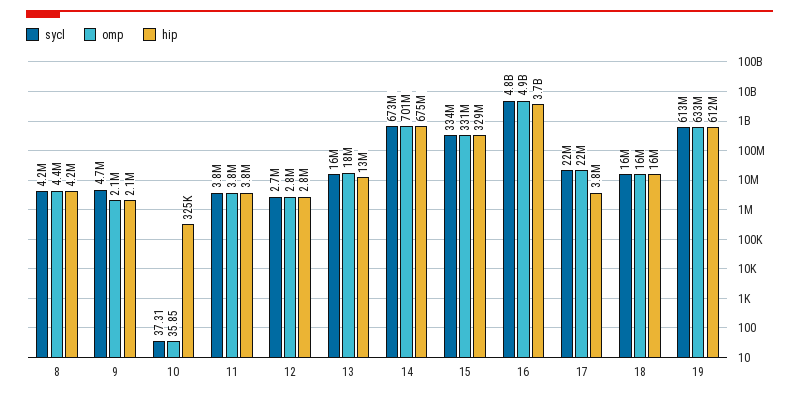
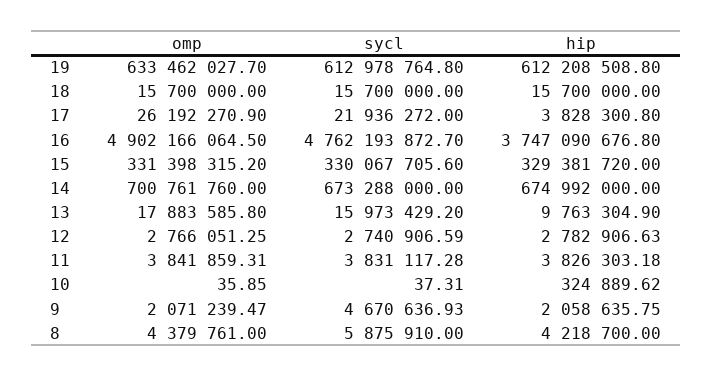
sycl, 8: 4200000 -> 5875910
hip, 13: 13000000 -> 9763304.9
sycl, 15: 334000000 -> 330067705.6
omp, 17: 22000000 -> 26192270.9

